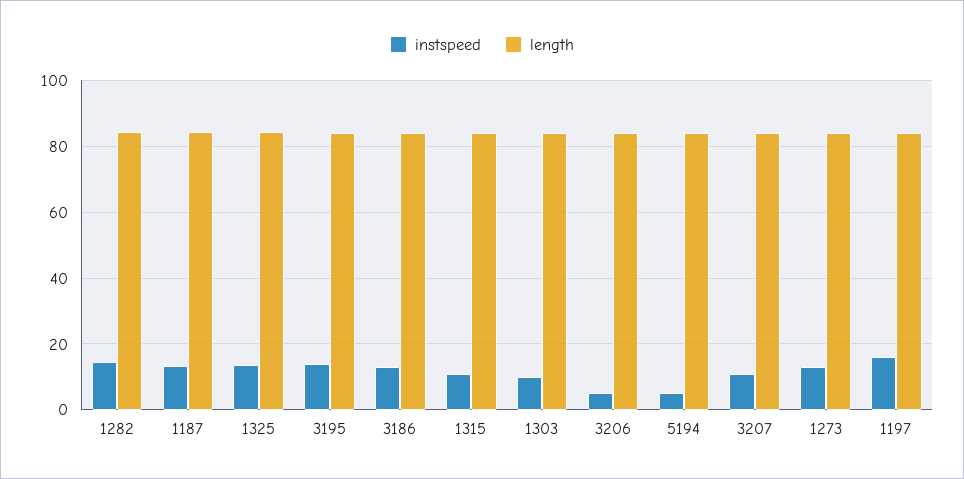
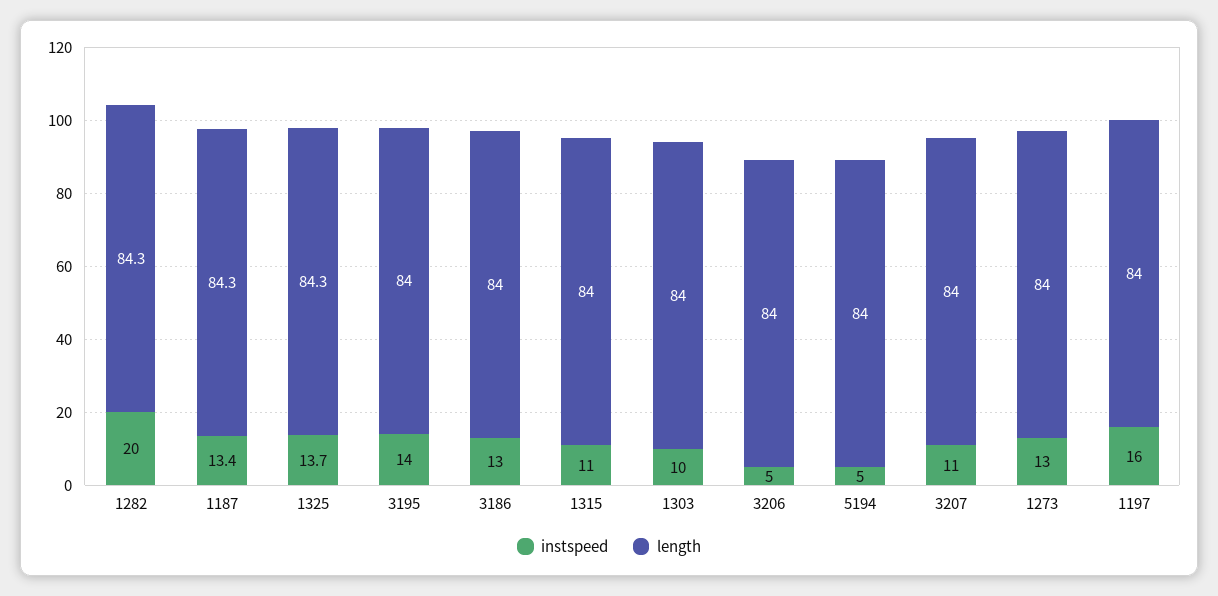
instspeed, 1282: 14 -> 20

